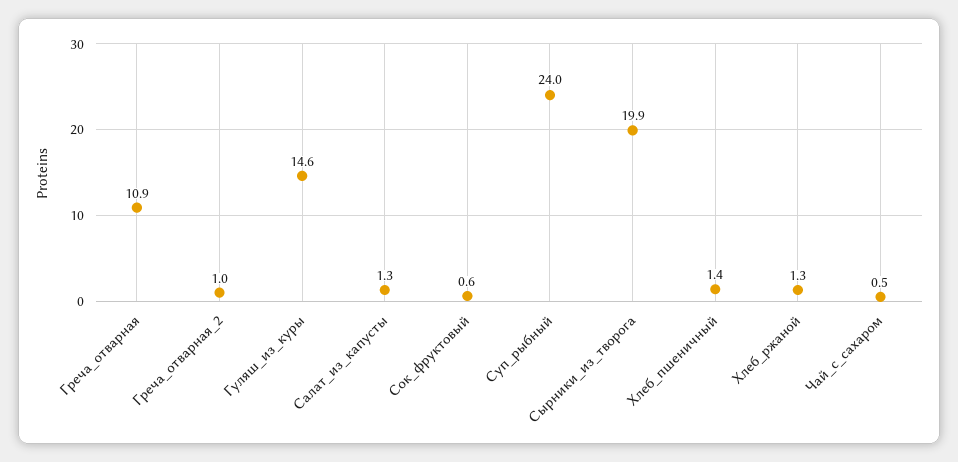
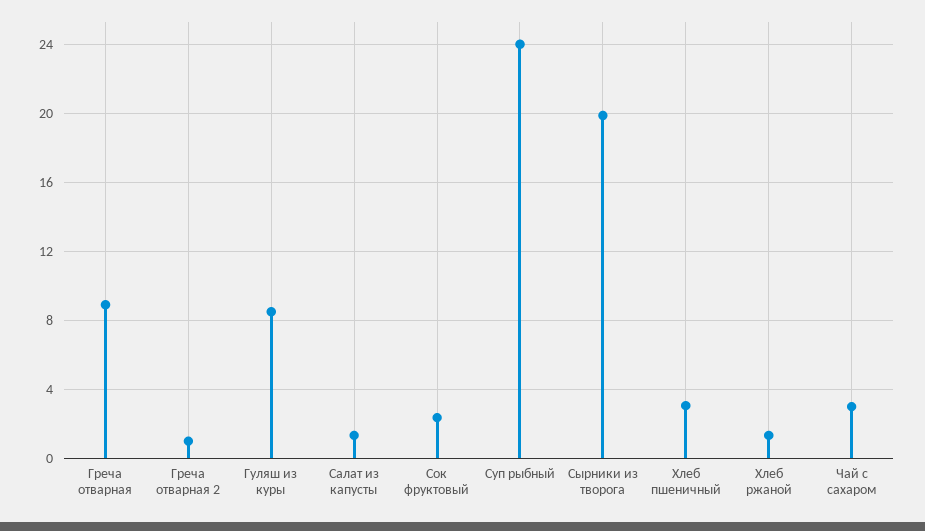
Греча_отварная: 10.9 -> 9
Гуляш_из_куры: 14.6 -> 8.5
Сок_фруктовый: 0.6 -> 2.5
Хлеб_пшеничный: 1.4 -> 3
Чай_с_сахаром: 0.5 -> 3

